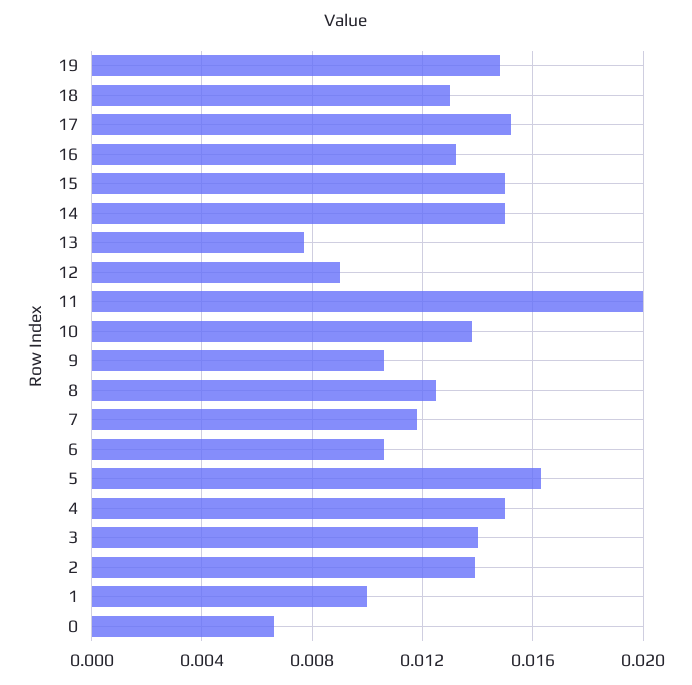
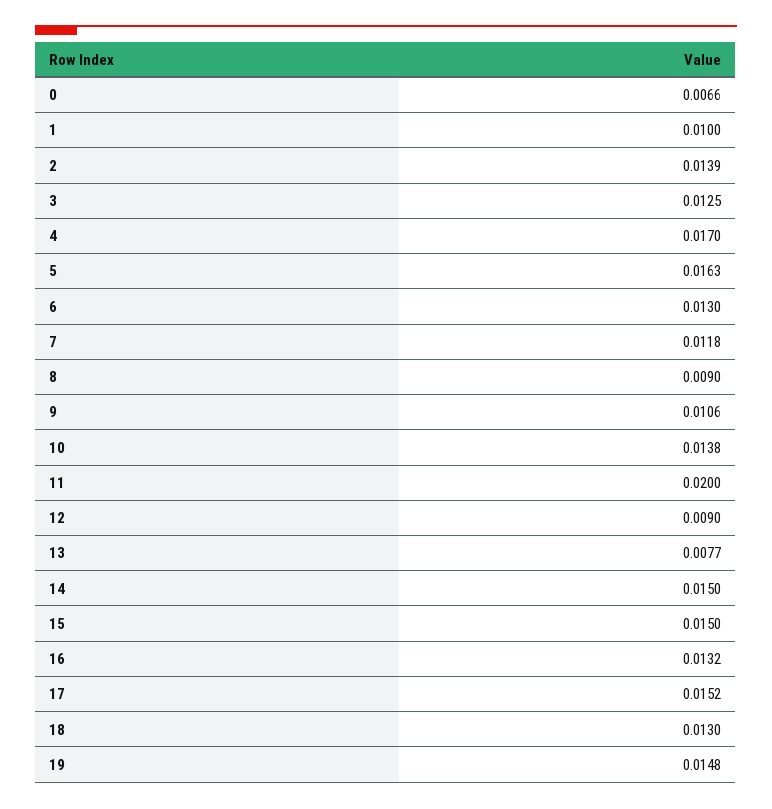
8: 0.0125 -> 0.009
6: 0.0105 -> 0.013
4: 0.015 -> 0.017
3: 0.014 -> 0.0125

